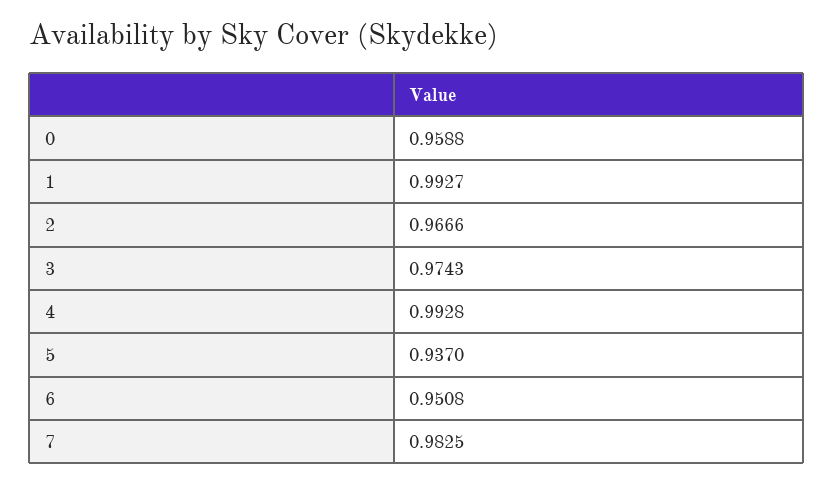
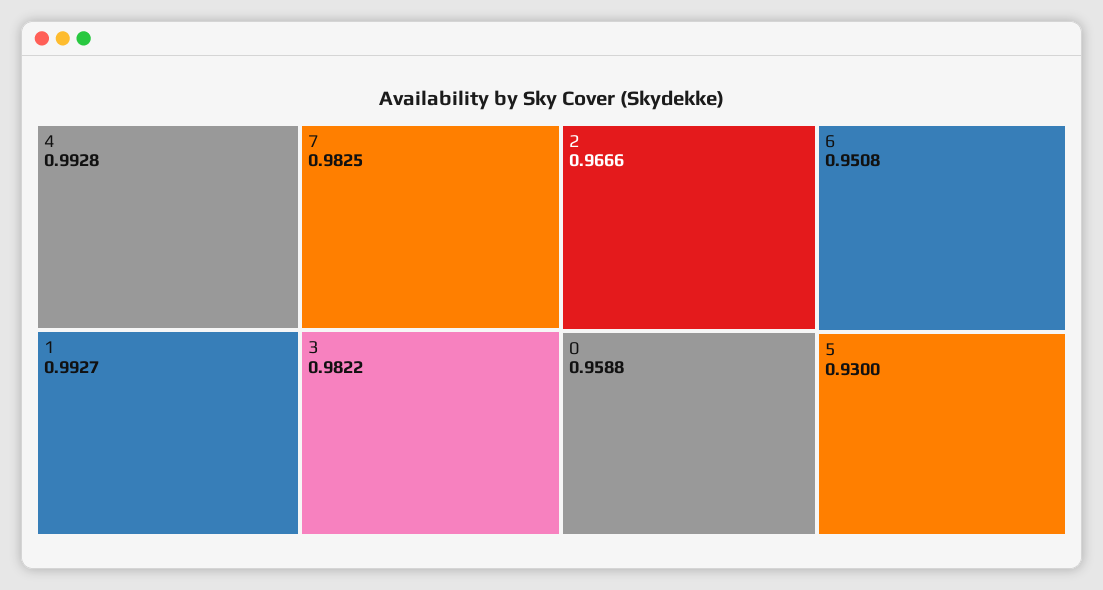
3: 0.9743 -> 0.9822
5: 0.937 -> 0.93

